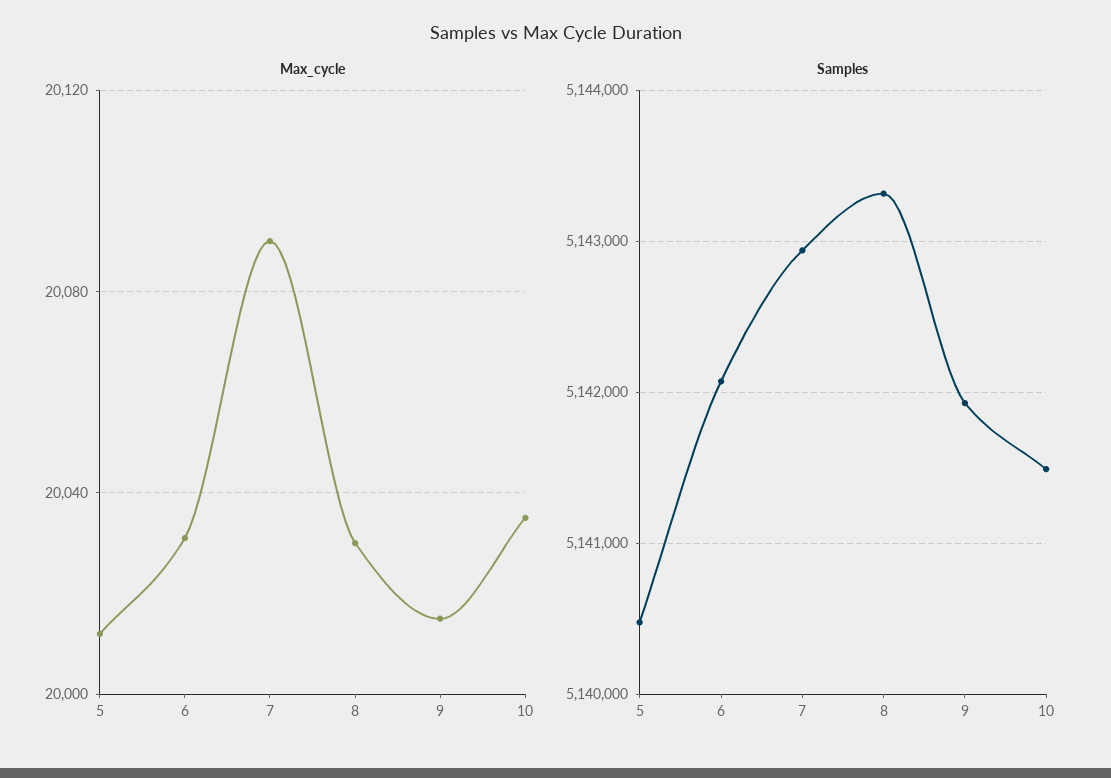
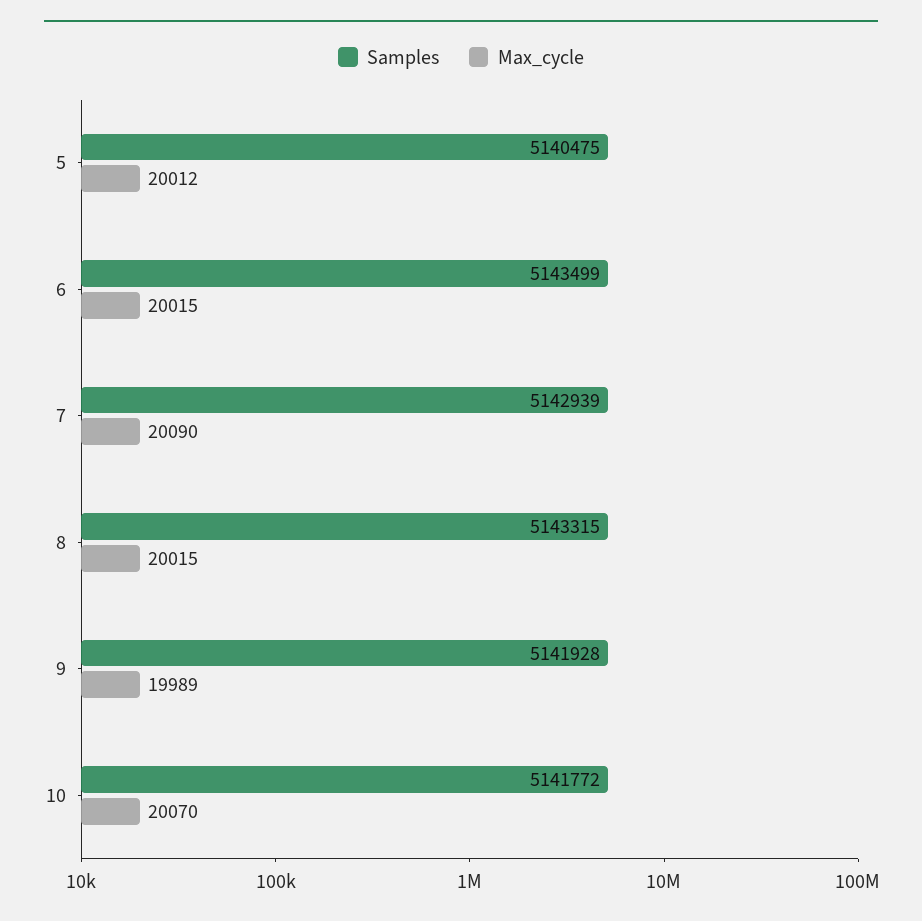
Max_cycle, 6: 20030 -> 20015
Max_cycle, 8: 20030 -> 20015
Max_cycle, 9: 20015 -> 19989
Max_cycle, 10: 20035 -> 20070
Samples, 6: 5142100 -> 5143499
Samples, 10: 5141500 -> 5141772

